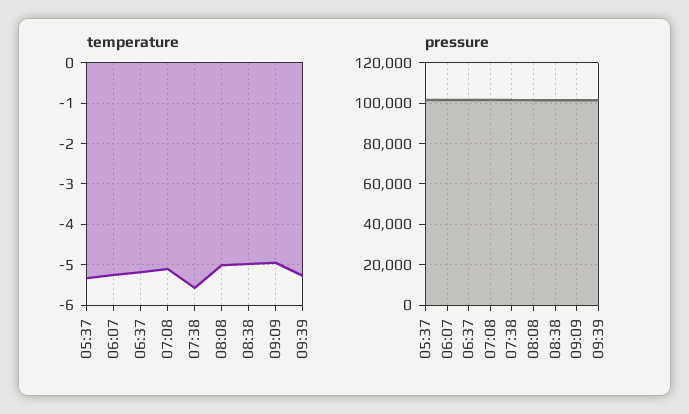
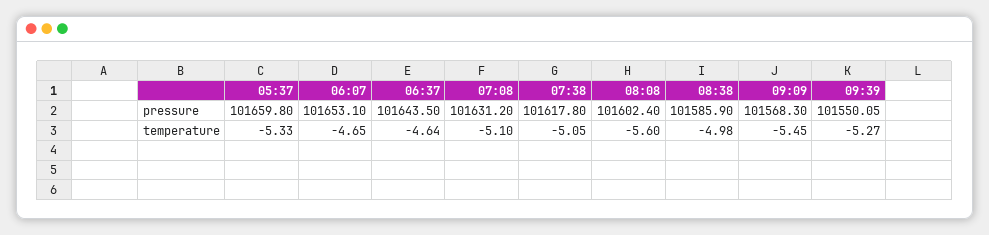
temperature, 06:07: -5.2 -> -4.65
temperature, 06:37: -5.2 -> -4.64
temperature, 07:38: -5.6 -> -5.05
temperature, 08:08: -5 -> -5.6
temperature, 09:09: -5 -> -5.45

